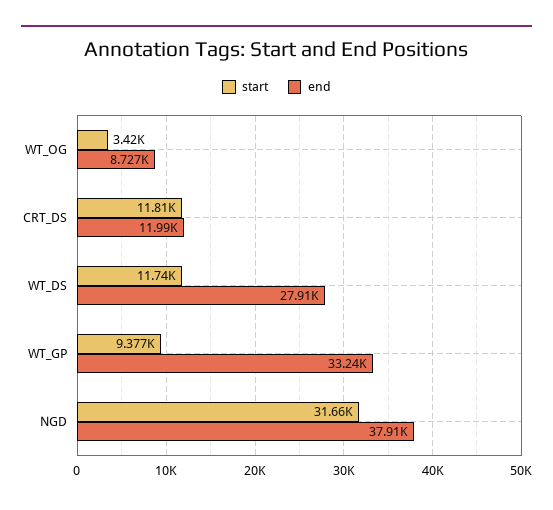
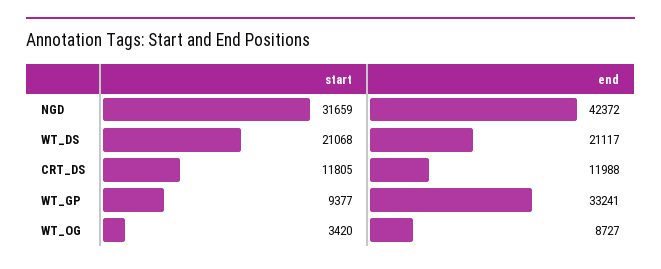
start, WT_DS: 11740 -> 21068
end, WT_DS: 27910 -> 21117
end, NGD: 37910 -> 42372

